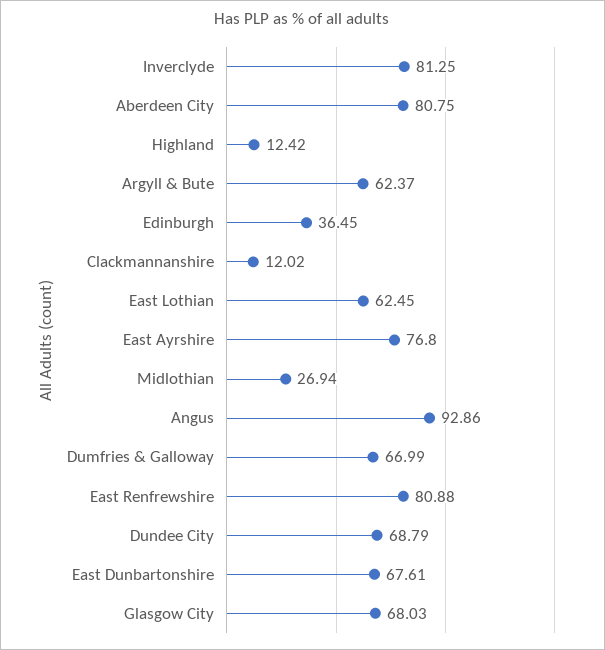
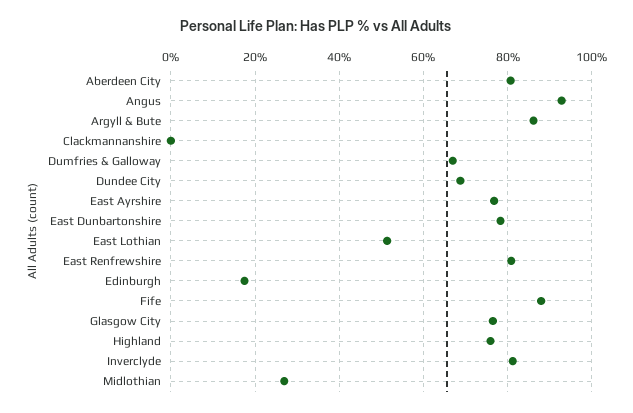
Highland: 12.42 -> 76
Argyll & Bute: 62.37 -> 86
Edinburgh: 36.45 -> 18
Clackmannanshire: 12.02 -> 0
East Lothian: 62.45 -> 52
East Dunbartonshire: 67.61 -> 78
Glasgow City: 68.03 -> 76
Fife: none -> 88

